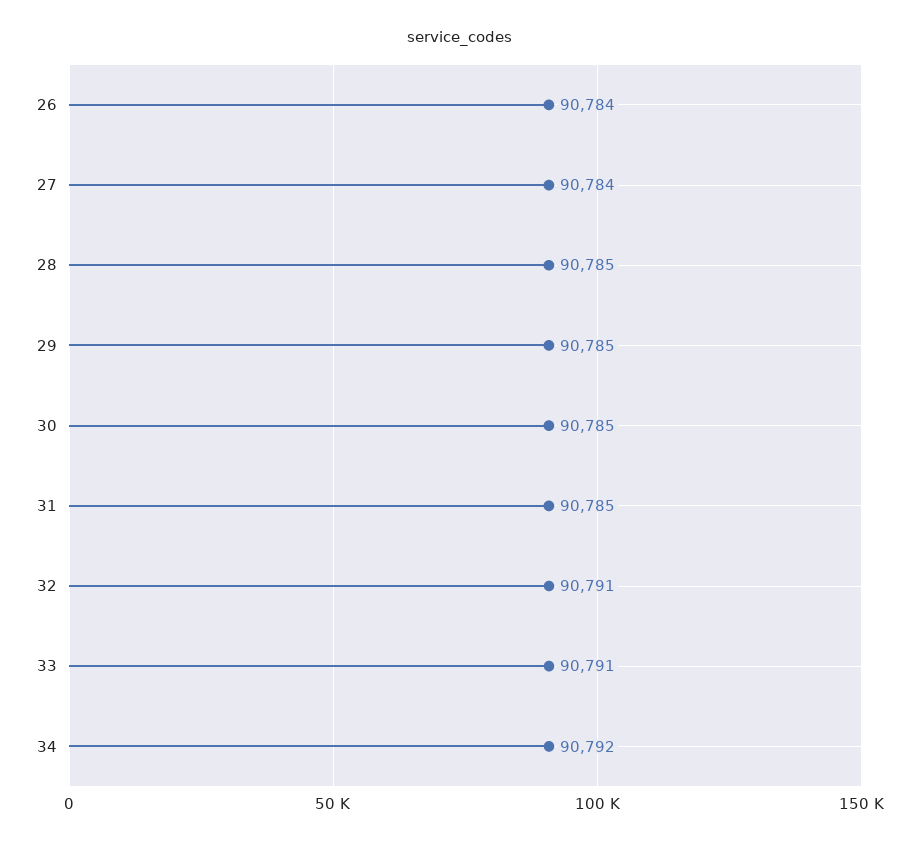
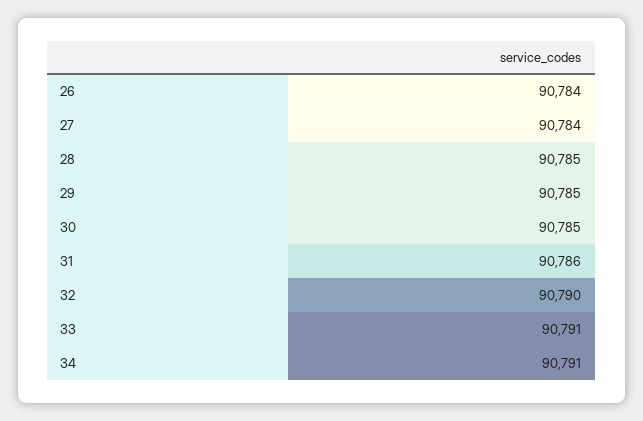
31: 90785 -> 90786
32: 90791 -> 90790
34: 90792 -> 90791

